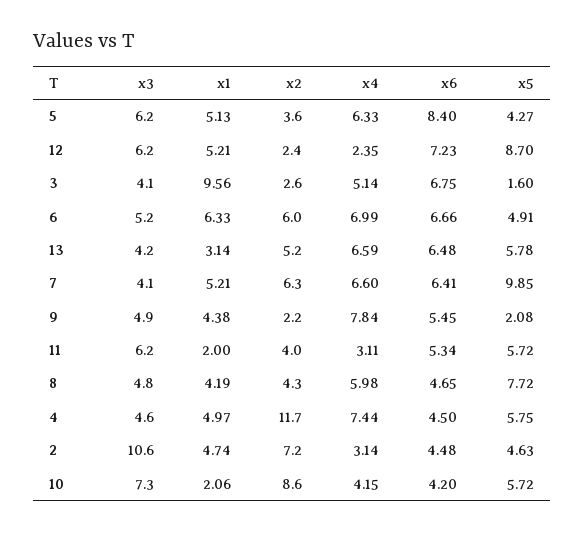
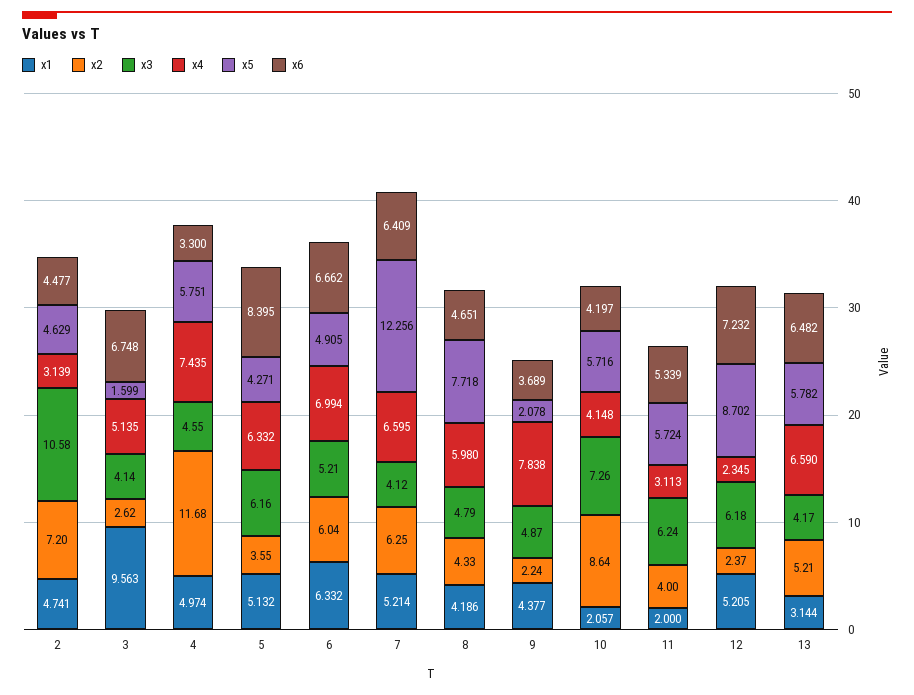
x5, 7: 9.85 -> 12.256
x6, 9: 5.45 -> 3.689
x6, 4: 4.5 -> 3.3

